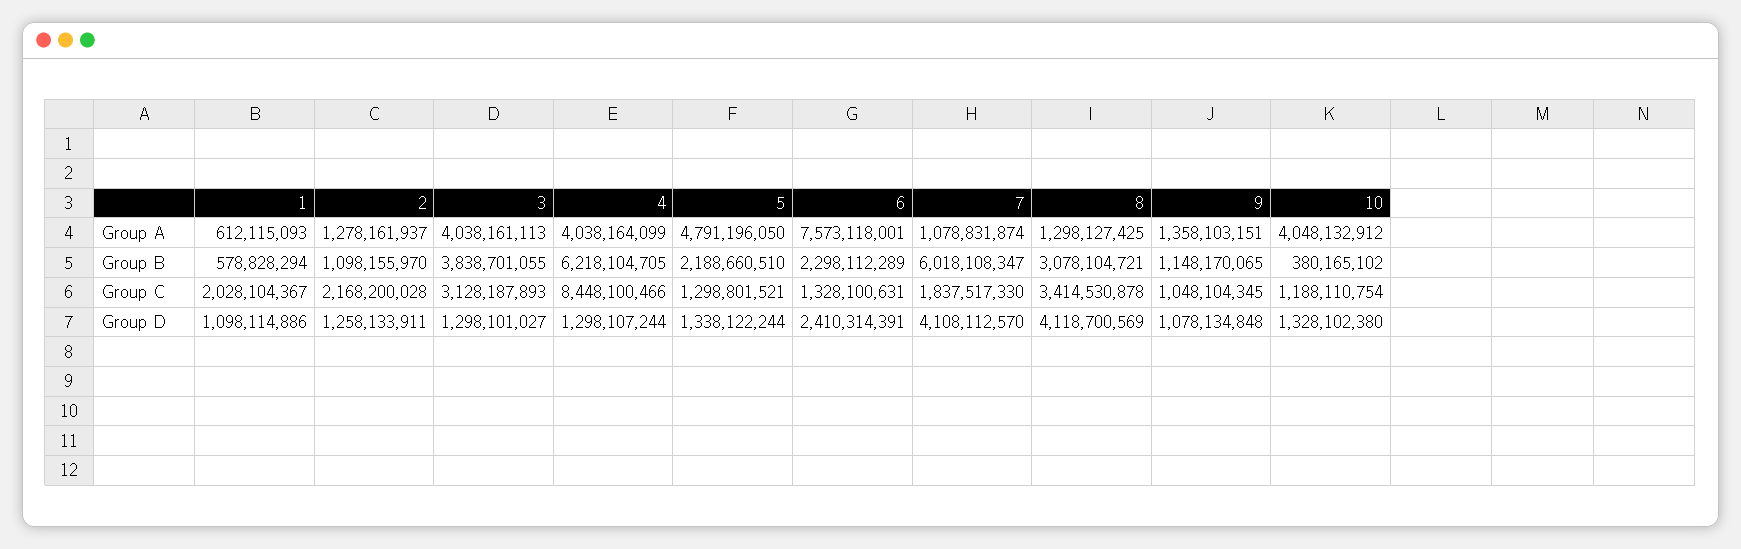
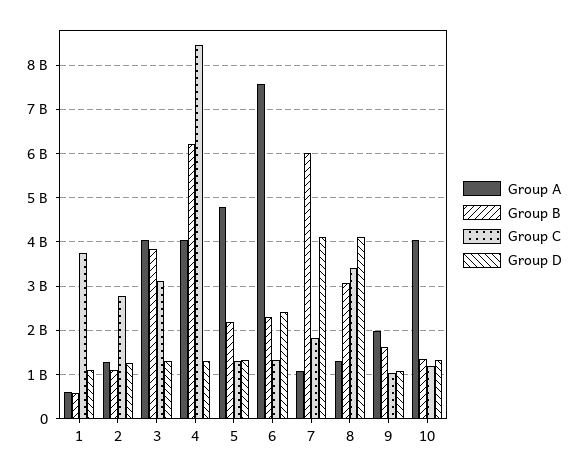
Group A, 9: 1358103151 -> 2000000000
Group B, 9: 1148170065 -> 1600000000
Group B, 10: 380165102 -> 1400000000
Group C, 1: 2028104367 -> 3800000000
Group C, 2: 2168200028 -> 2800000000

